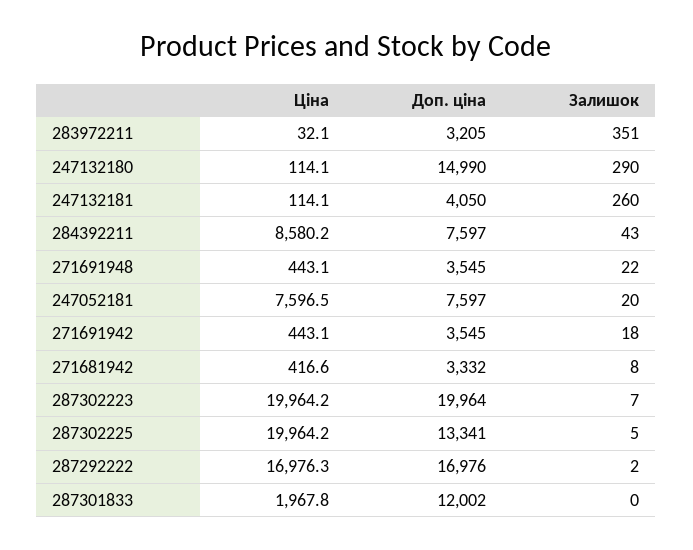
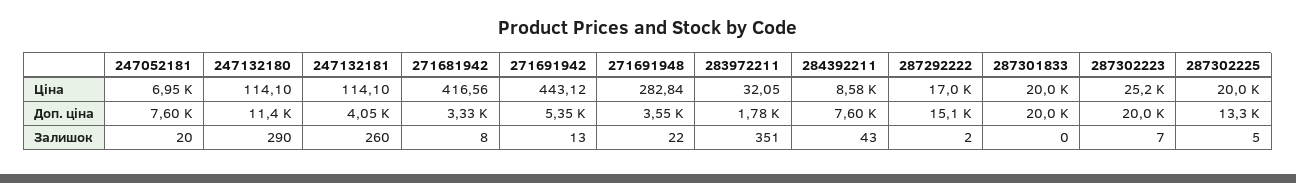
Доп. ціна, 283972211: 3205 -> 1780
Доп. ціна, 247132180: 14990 -> 11400
Ціна, 271691948: 443.1 -> 282.84
Ціна, 247052181: 7596.5 -> 6950
Доп. ціна, 271691942: 3545 -> 5350
Залишок, 271691942: 18 -> 13
Ціна, 287302223: 19964.2 -> 25200
Доп. ціна, 287292222: 16976 -> 15100
Ціна, 287301833: 1967.8 -> 20000
Доп. ціна, 287301833: 12002 -> 20000

